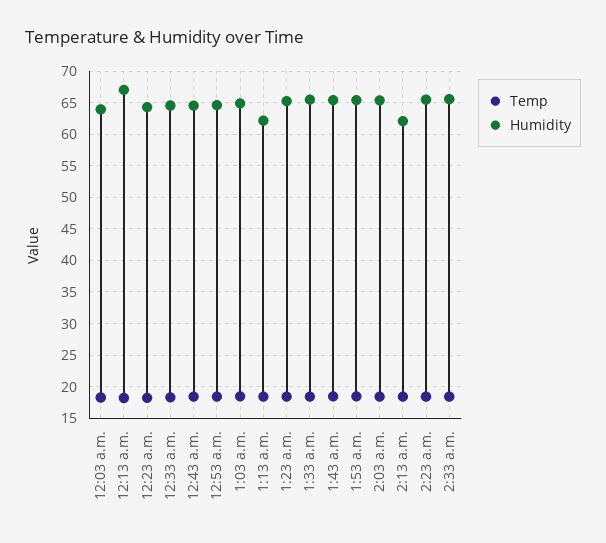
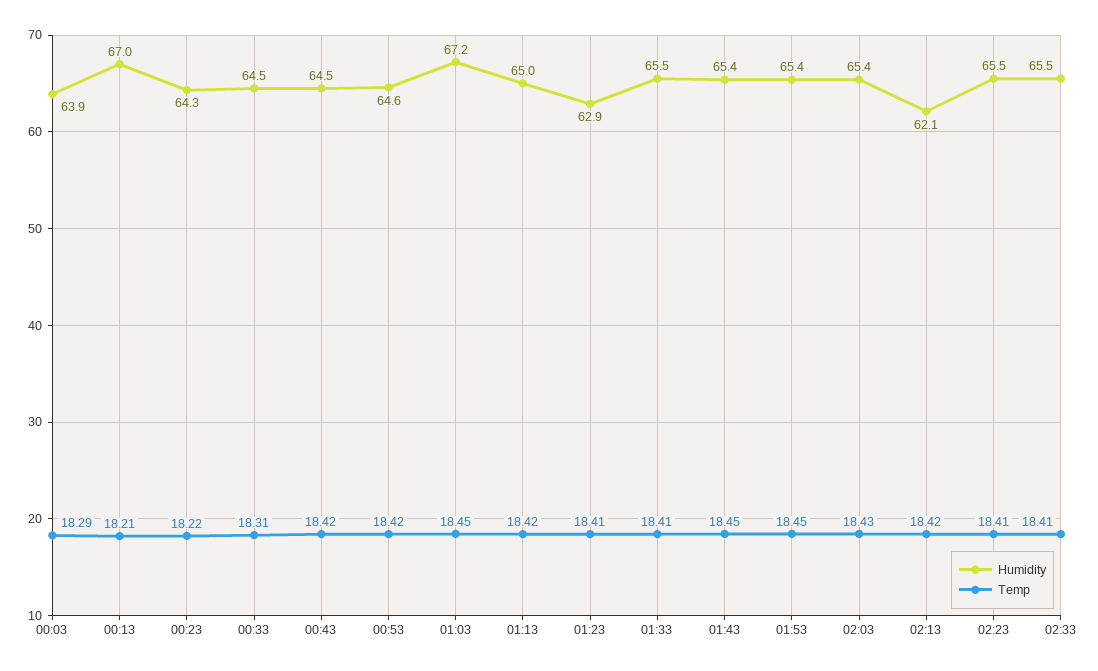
Humidity, 1:03 a.m.: 65 -> 67.2
Humidity, 1:13 a.m.: 62 -> 65
Humidity, 1:23 a.m.: 65 -> 62.9

